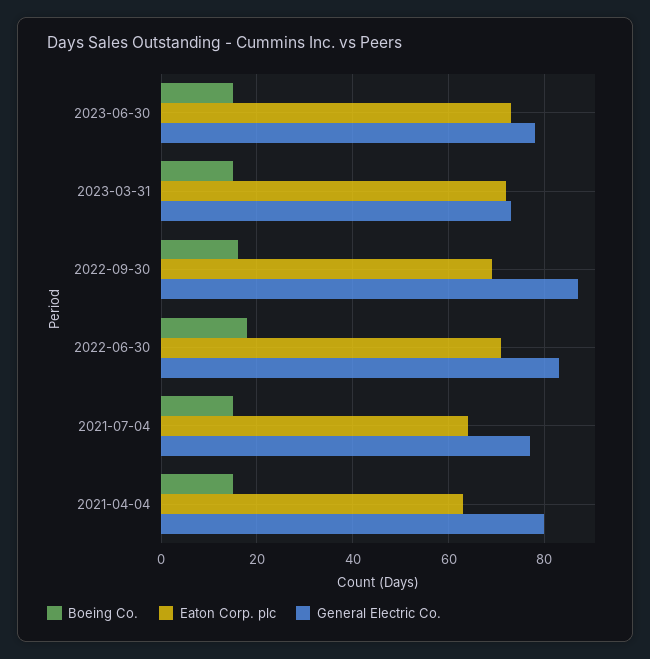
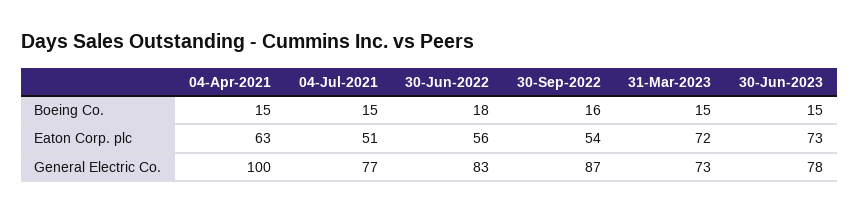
Eaton Corp. plc, 2022-09-30: 70 -> 54
Eaton Corp. plc, 2022-06-30: 70 -> 56
Eaton Corp. plc, 2021-07-04: 65 -> 51
General Electric Co., 2021-04-04: 80 -> 100

